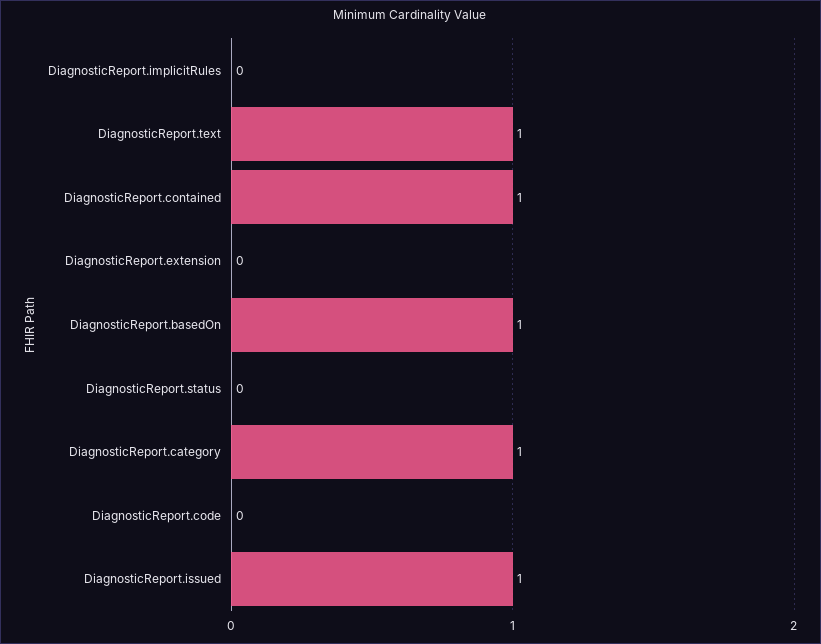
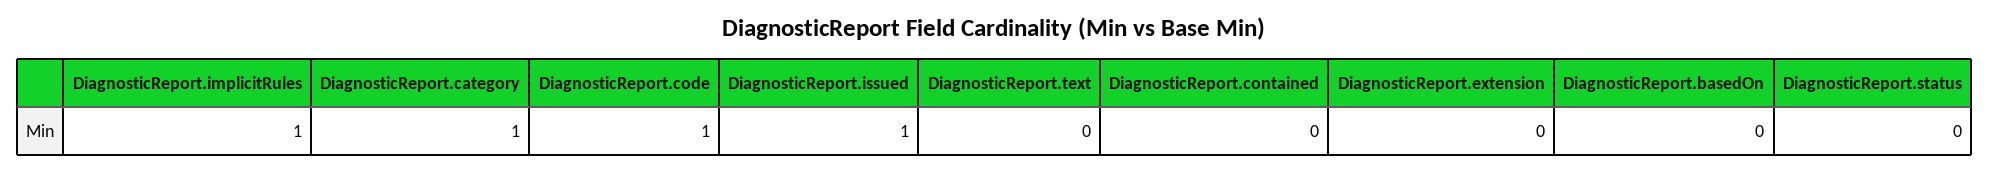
DiagnosticReport.implicitRules: 0 -> 1
DiagnosticReport.text: 1 -> 0
DiagnosticReport.contained: 1 -> 0
DiagnosticReport.basedOn: 1 -> 0
DiagnosticReport.code: 0 -> 1

